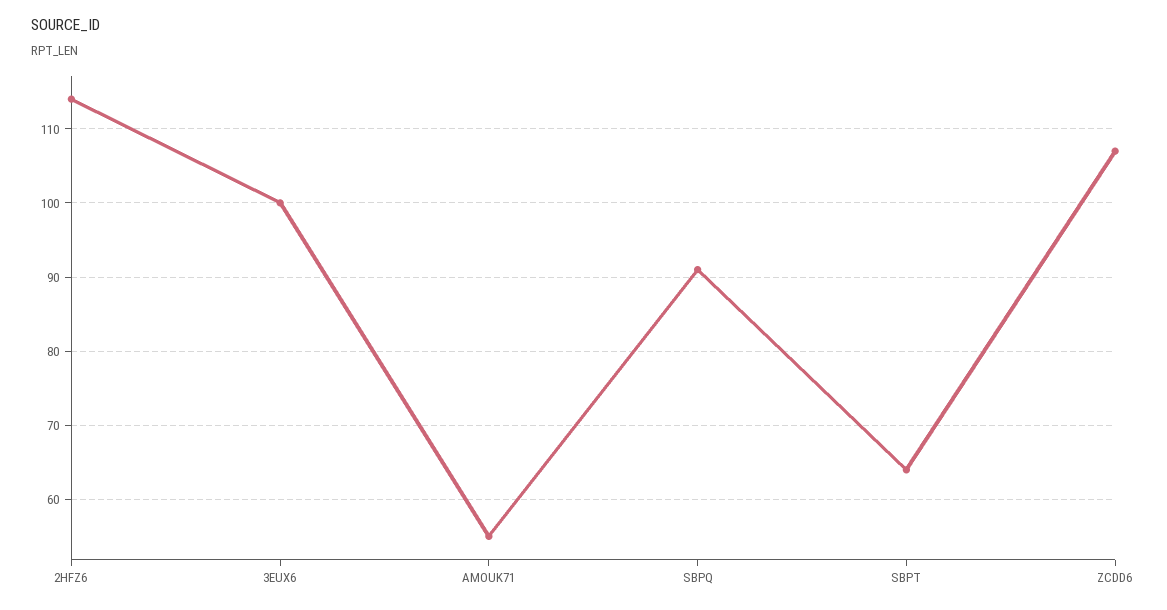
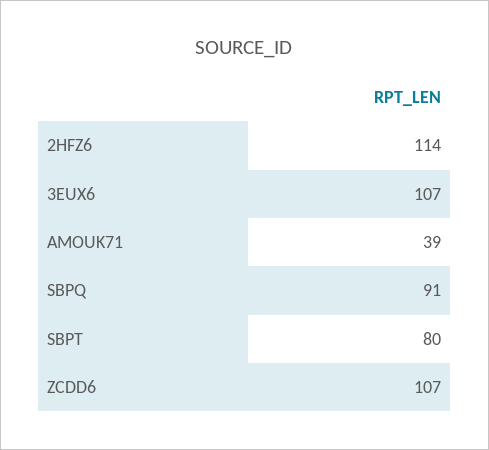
3EUX6: 100 -> 107
AMOUK71: 55 -> 39
SBPT: 64 -> 80

